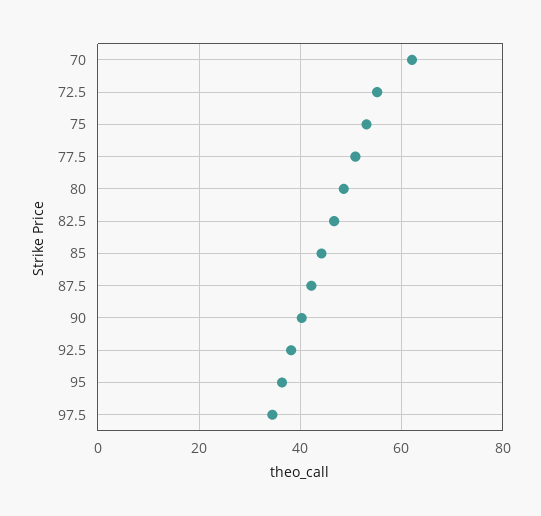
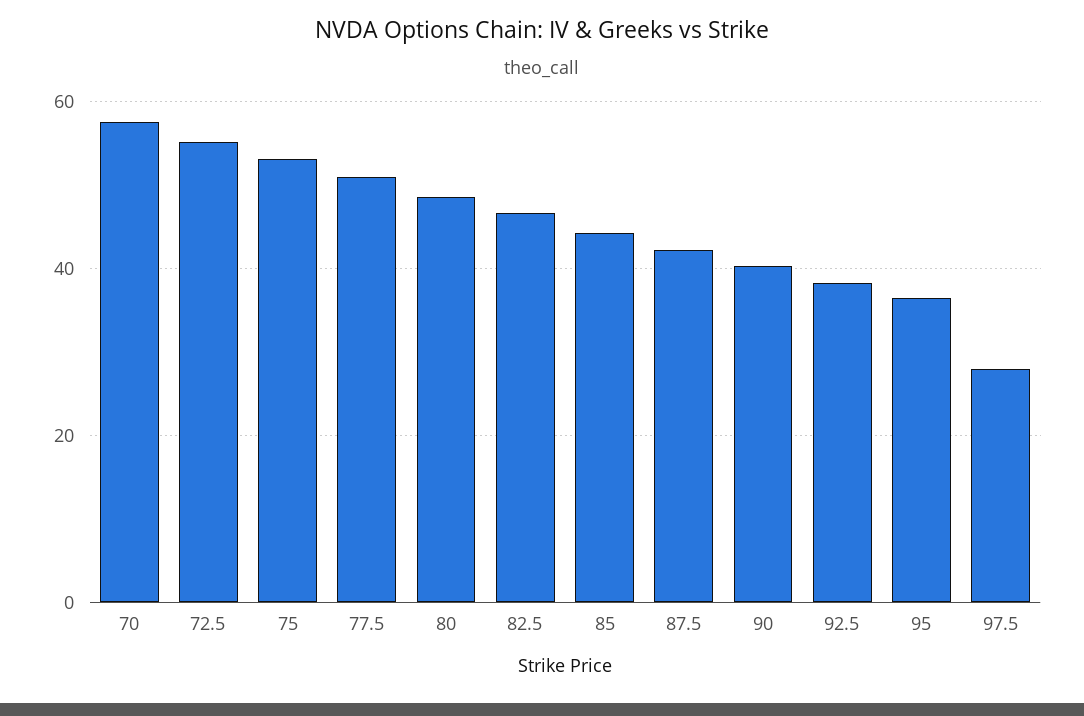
70: 62 -> 58
97.5: 34 -> 28

